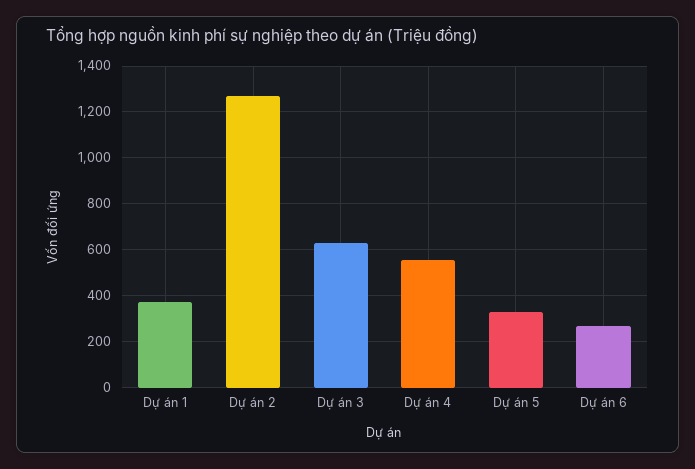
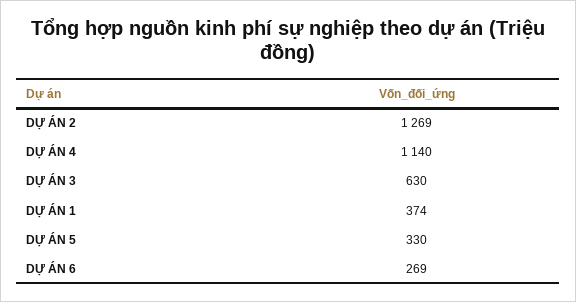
Dự án 4: 550 -> 1140

